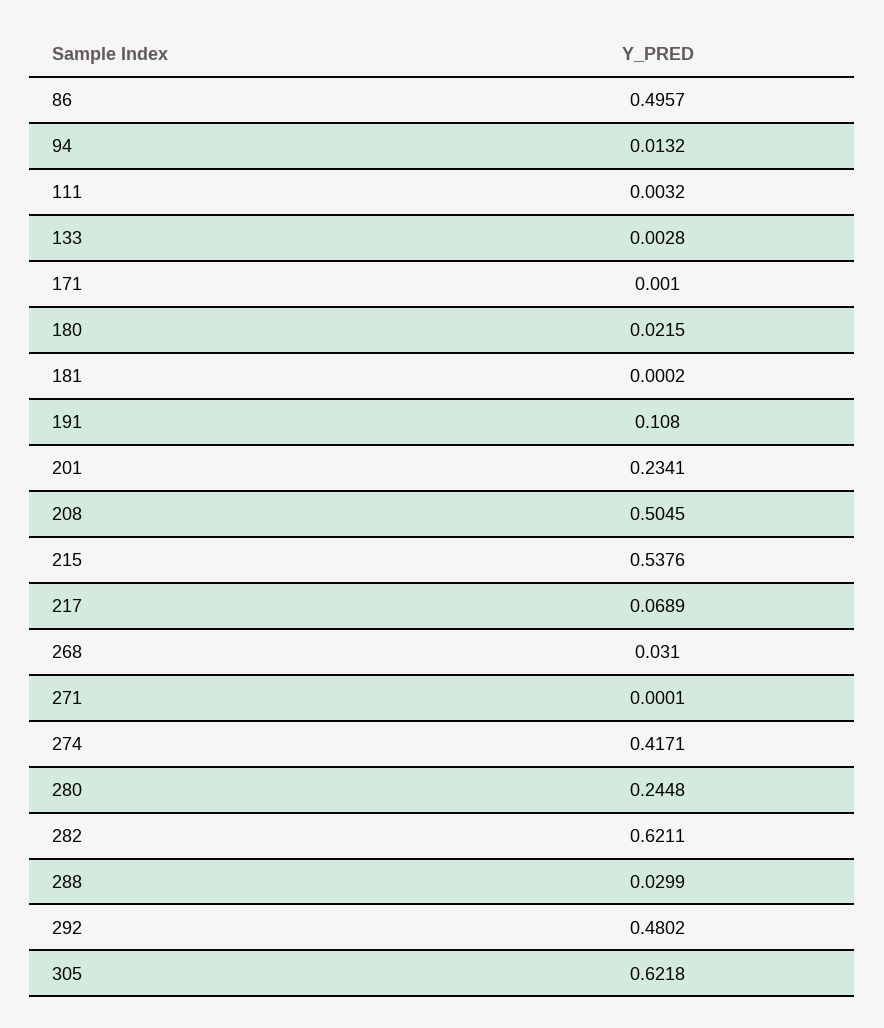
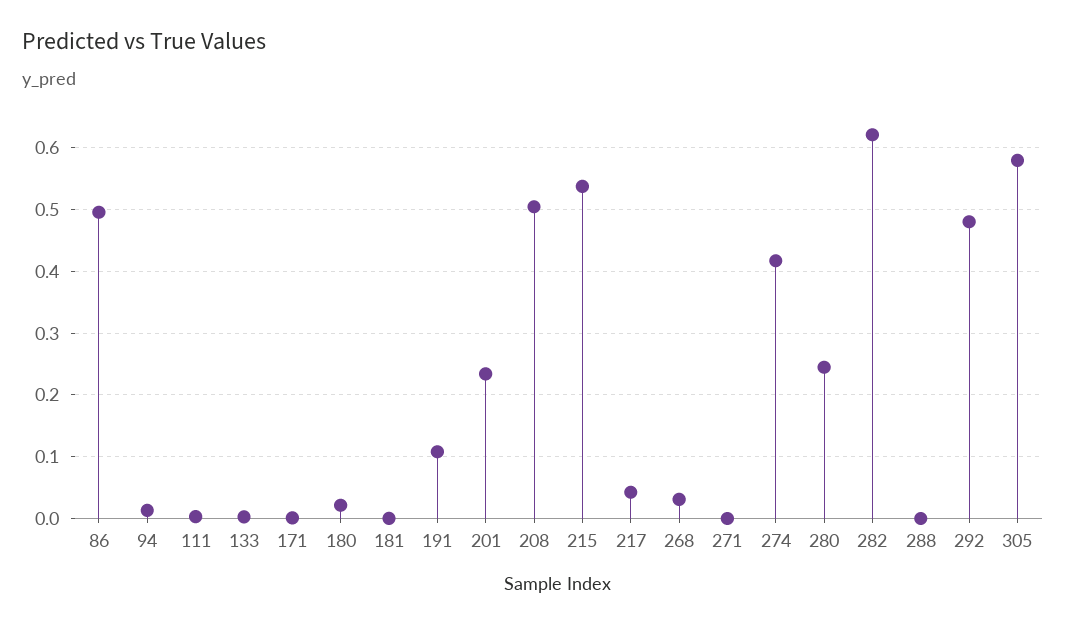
217: 0.0689 -> 0.04
288: 0.0299 -> 0
305: 0.6218 -> 0.58

